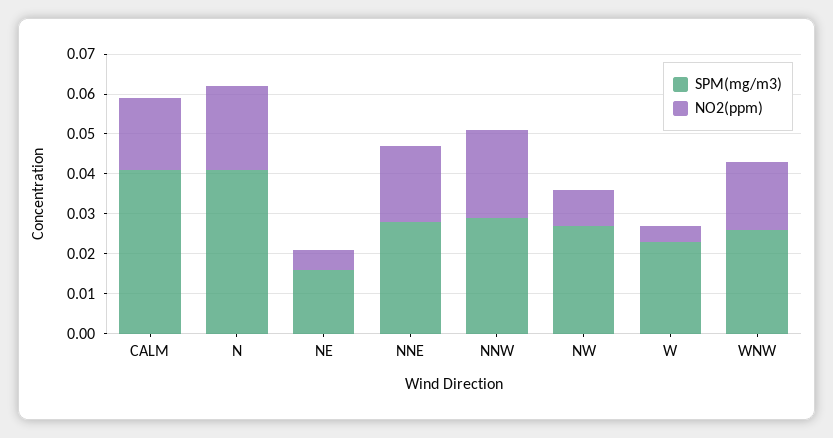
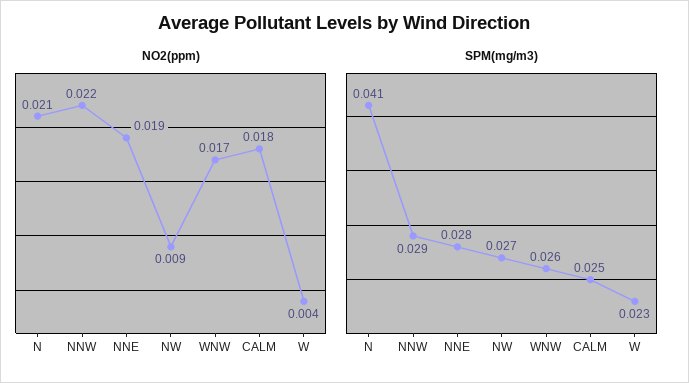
SPM(mg/m3), CALM: 0.04 -> 0.025
SPM(mg/m3), NE: 0.015 -> none
NO2(ppm), NE: 0.005 -> none

